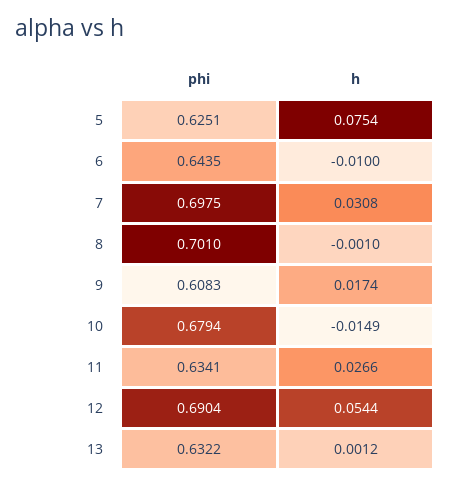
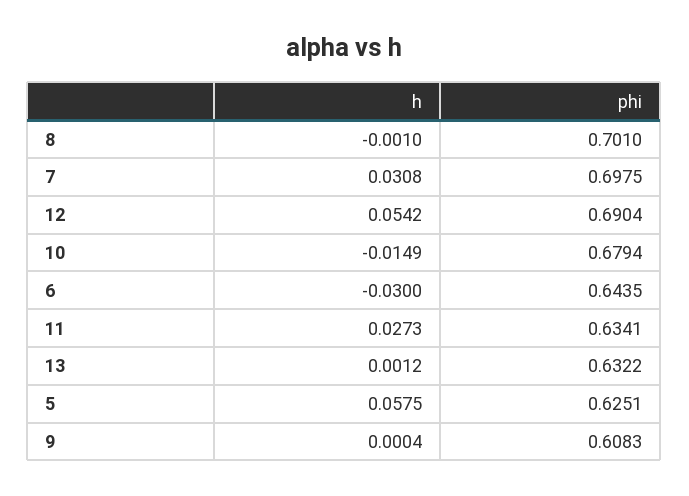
h, 5: 0.0754 -> 0.0575
h, 6: -0.01 -> -0.03
h, 9: 0.0174 -> 0.0004
h, 11: 0.0266 -> 0.0273
h, 12: 0.0544 -> 0.0542

